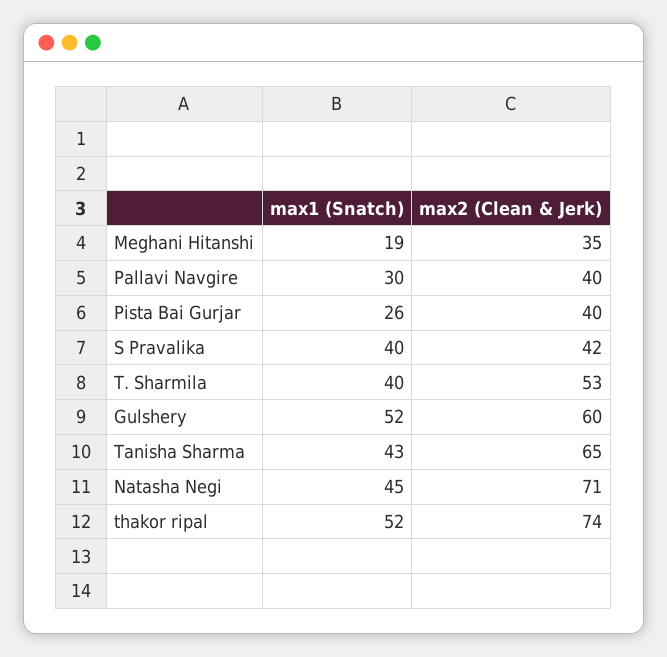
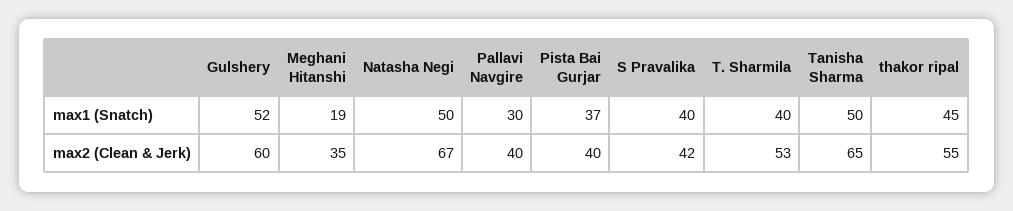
max1 (Snatch), Pista Bai Gurjar: 26 -> 37
max1 (Snatch), Tanisha Sharma: 43 -> 50
max1 (Snatch), Natasha Negi: 45 -> 50
max2 (Clean & Jerk), Natasha Negi: 71 -> 67
max1 (Snatch), thakor ripal: 52 -> 45
max2 (Clean & Jerk), thakor ripal: 74 -> 55

